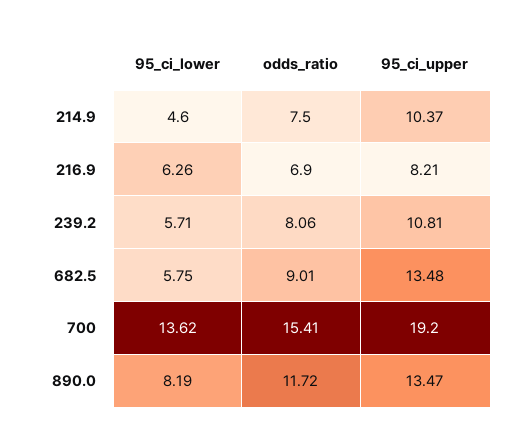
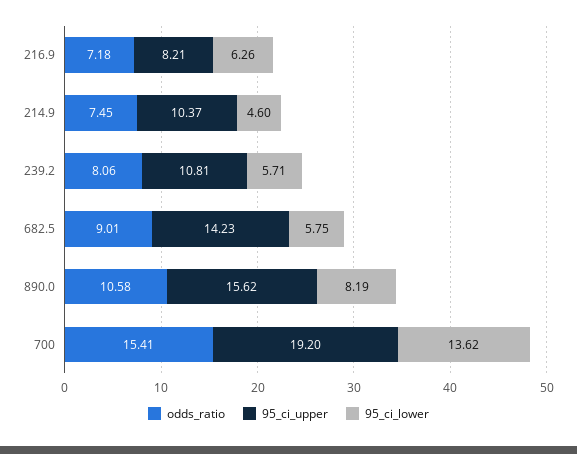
odds_ratio, 214.9: 7.5 -> 7.45
odds_ratio, 216.9: 6.9 -> 7.18
95_ci_upper, 682.5: 13.48 -> 14.23
odds_ratio, 890.0: 11.72 -> 10.58
95_ci_upper, 890.0: 13.47 -> 15.62

